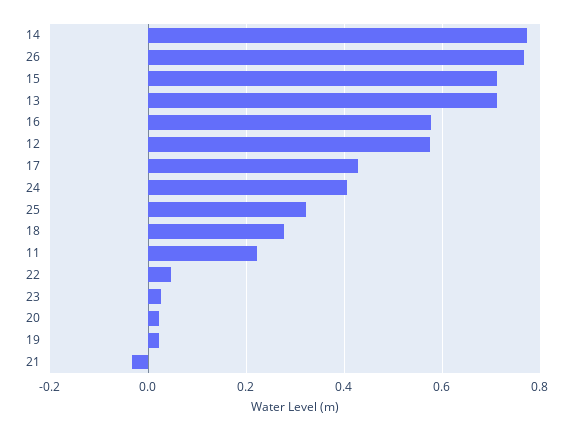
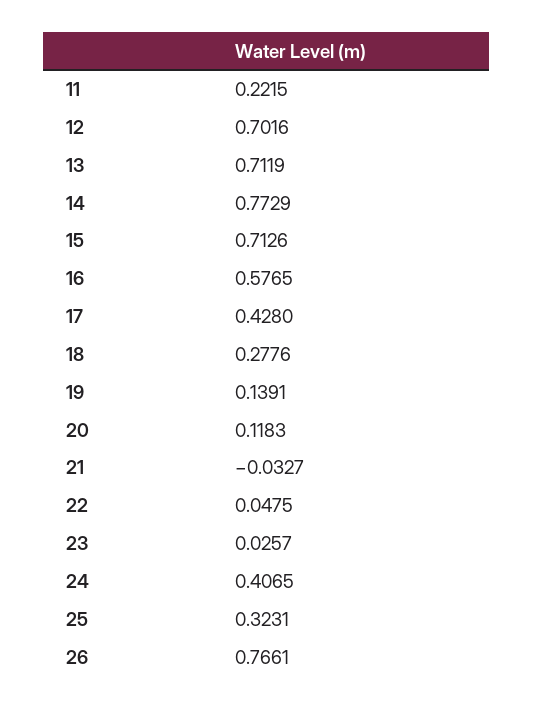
12: 0.58 -> 0.7016
20: 0.02 -> 0.1183
19: 0.02 -> 0.1391

